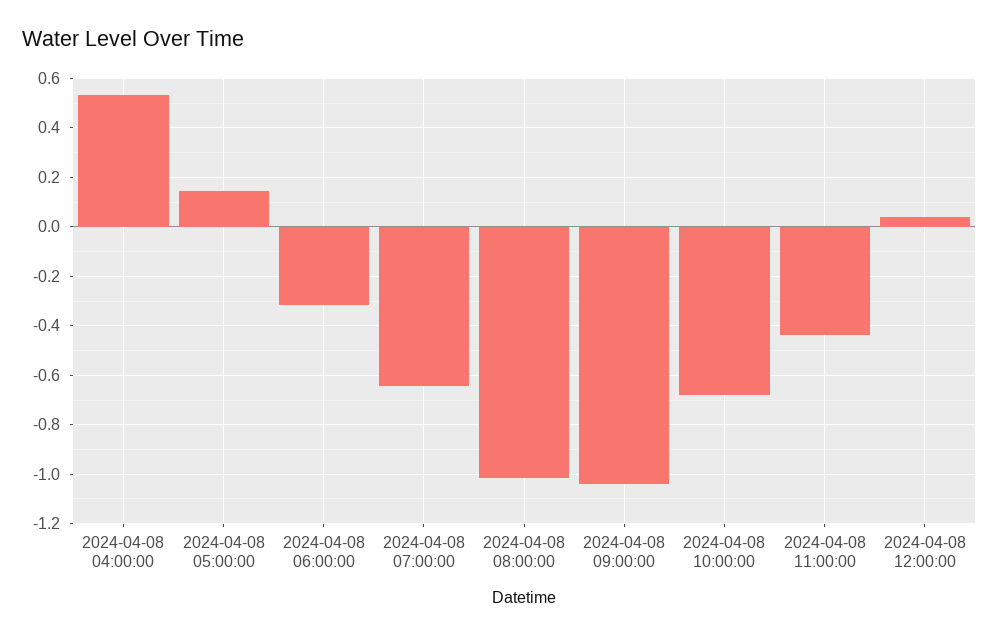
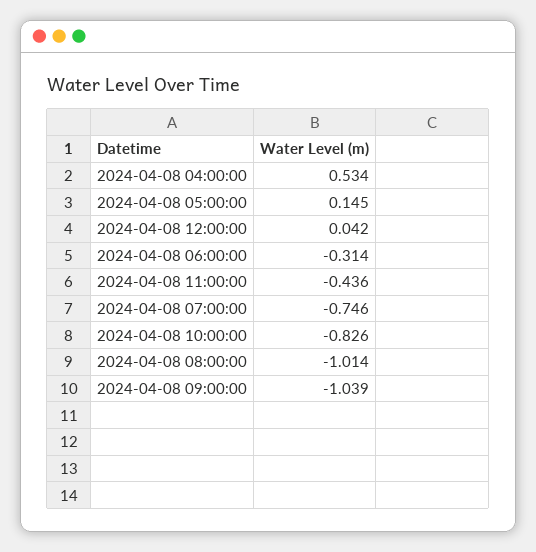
2024-04-08 07:00:00: -0.65 -> -0.746
2024-04-08 10:00:00: -0.675 -> -0.826

